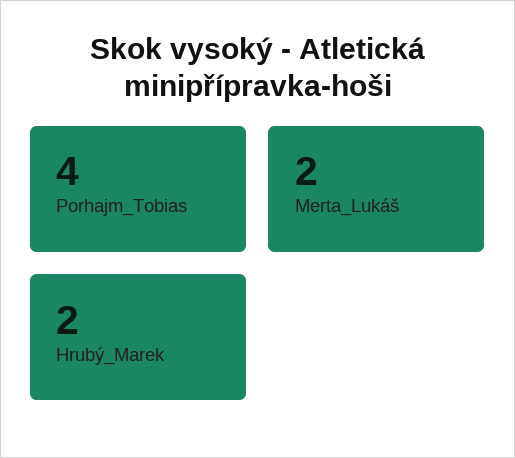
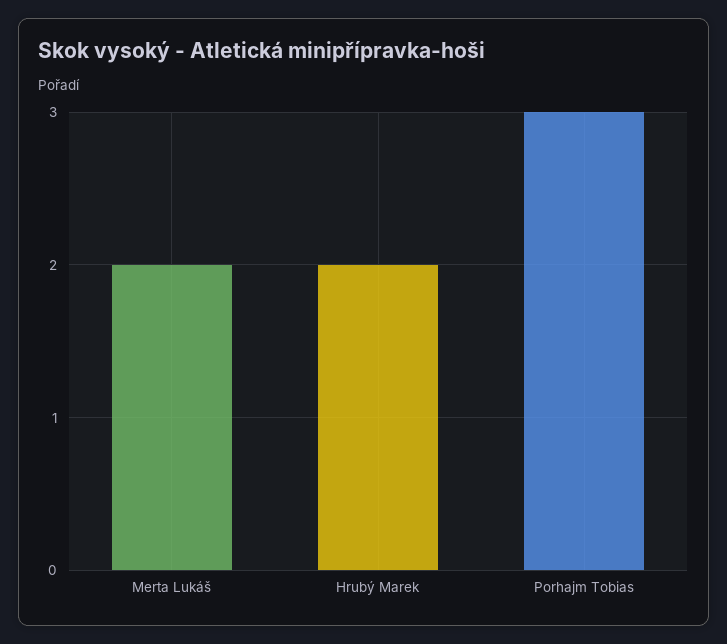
Porhajm_Tobias: 4 -> 3

